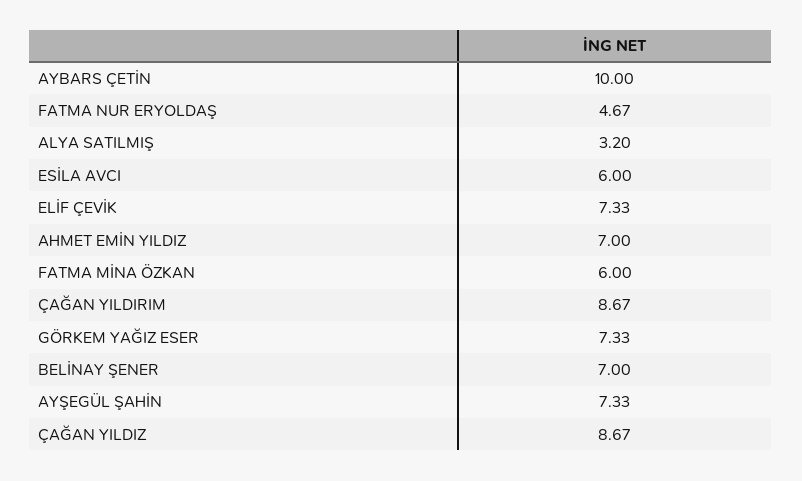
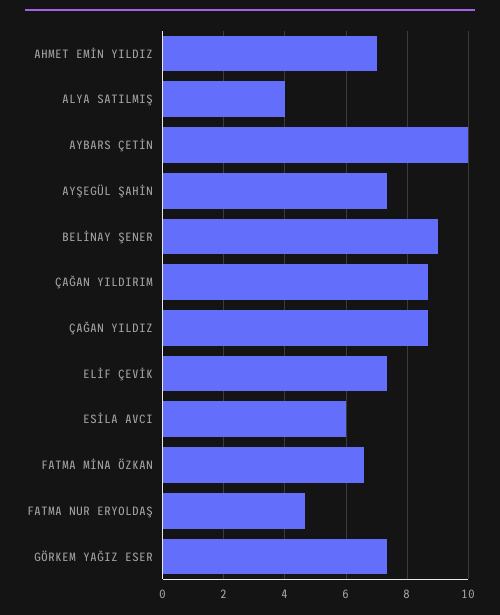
ALYA SATILMIŞ: 3.2 -> 4
FATMA MİNA ÖZKAN: 6 -> 6.6
BELİNAY ŞENER: 7 -> 9

